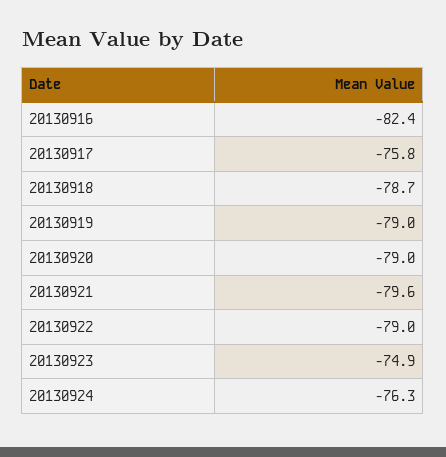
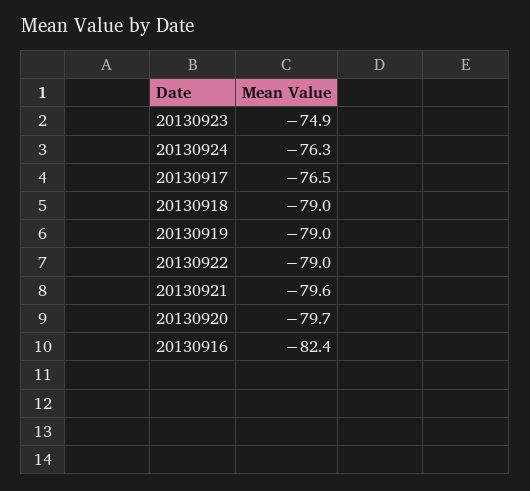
20130917: -75.8 -> -76.5
20130918: -78.7 -> -79
20130920: -79 -> -79.7

